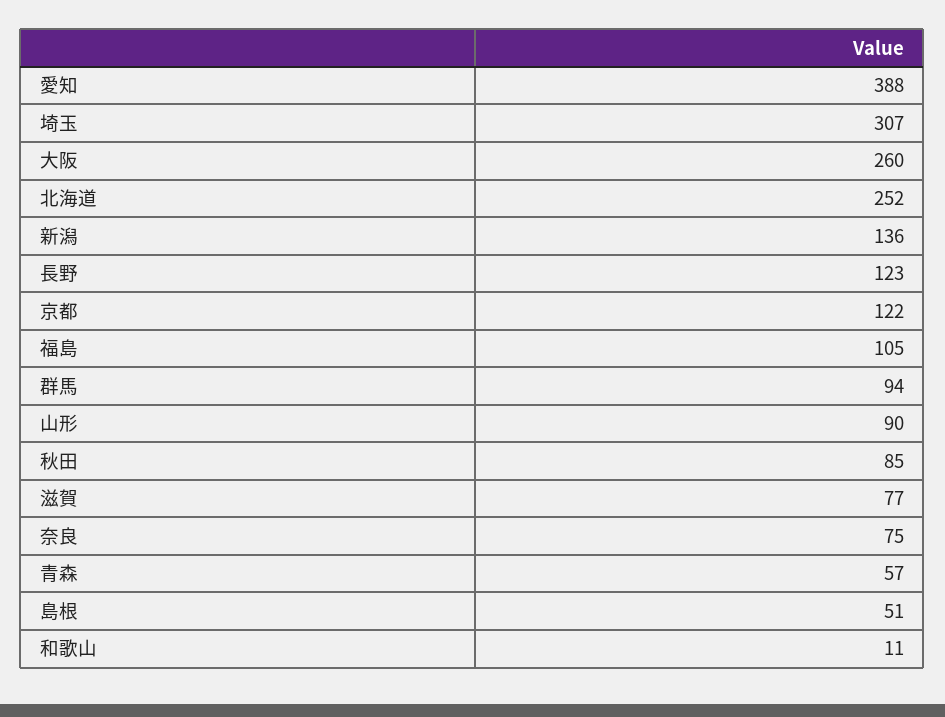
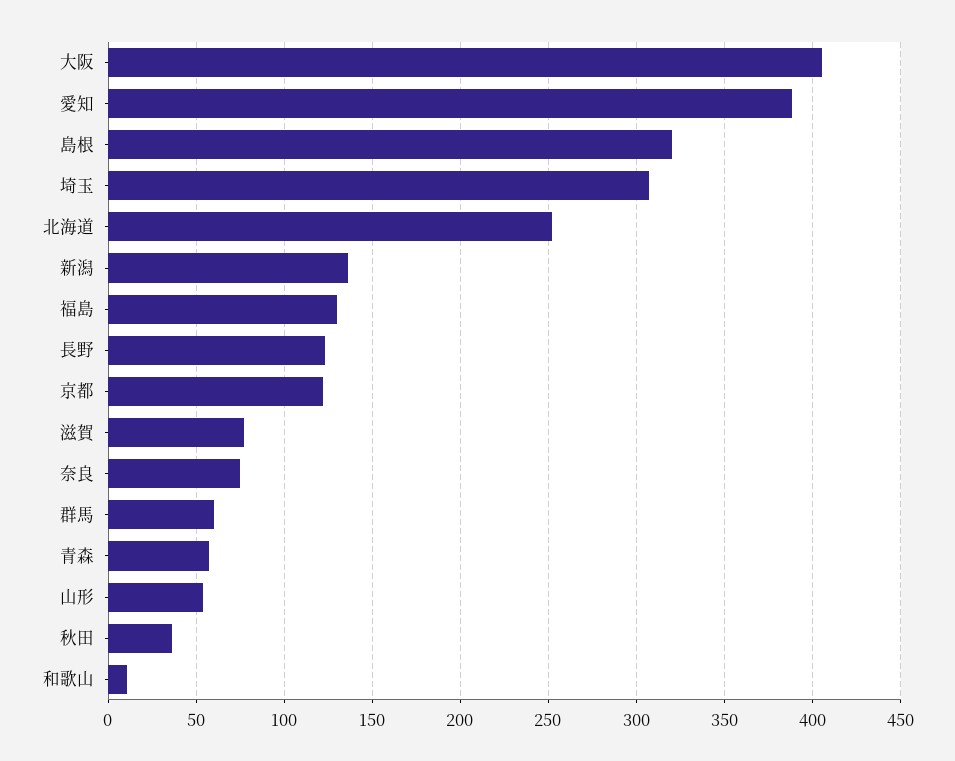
大阪: 260 -> 405
福島: 105 -> 130
群馬: 94 -> 60
山形: 90 -> 55
秋田: 85 -> 35
島根: 51 -> 320

